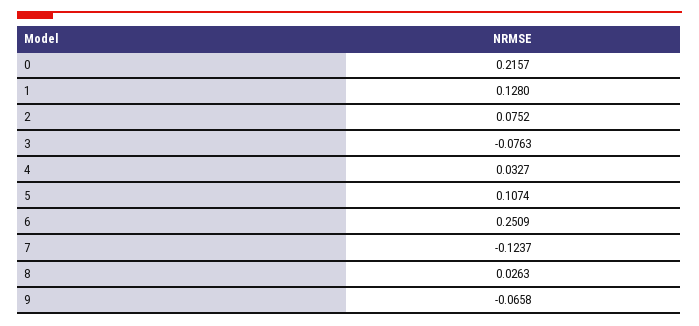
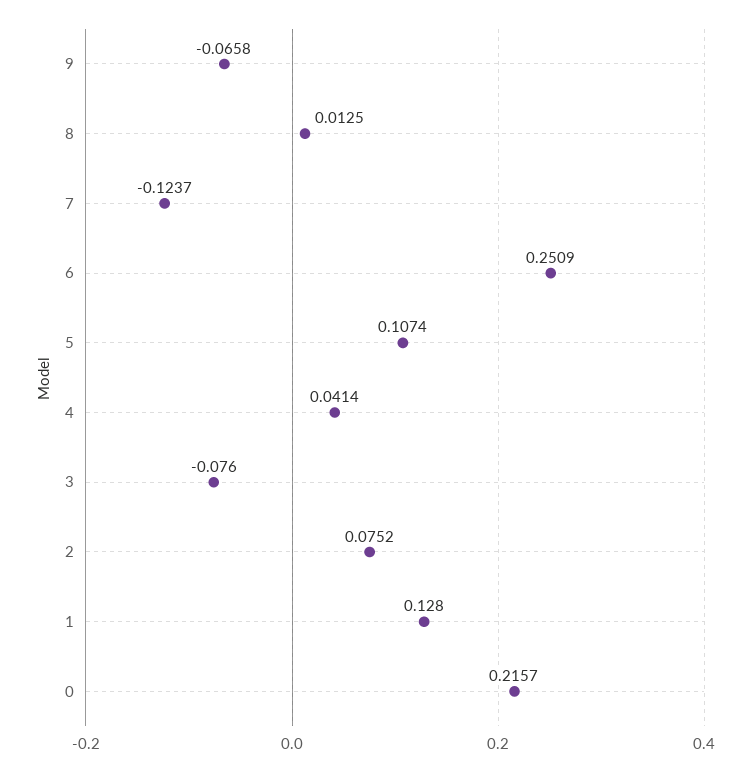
3: -0.0763 -> -0.076
4: 0.0327 -> 0.0414
8: 0.0263 -> 0.0125

